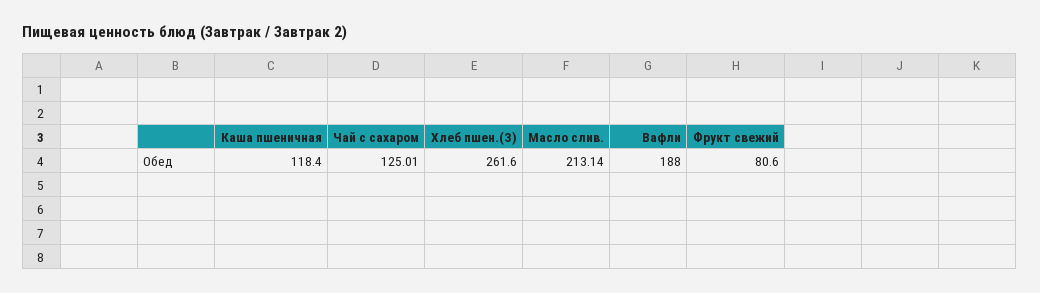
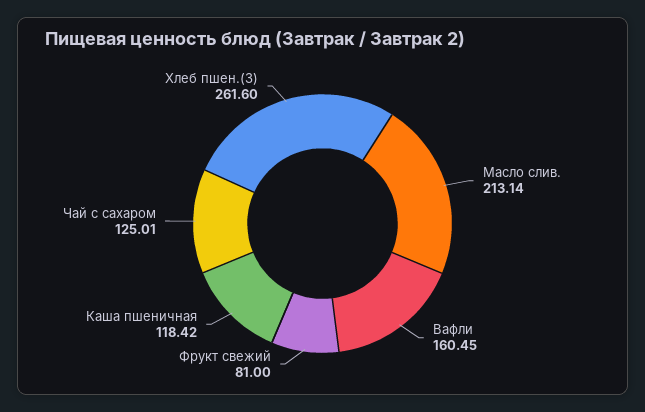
Каша пшеничная: 118.4 -> 118.42
Вафли: 188 -> 160.45
Фрукт свежий: 80.6 -> 81

